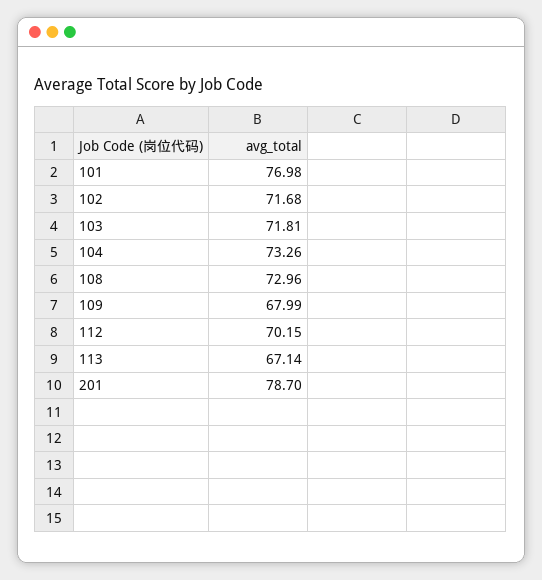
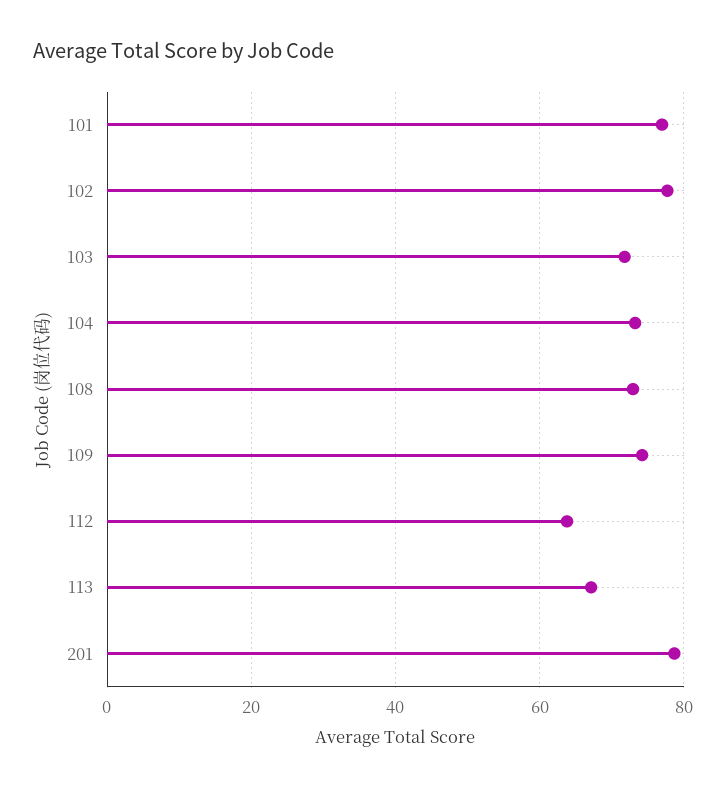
102: 71.68 -> 78
109: 67.99 -> 74
112: 70.15 -> 64

